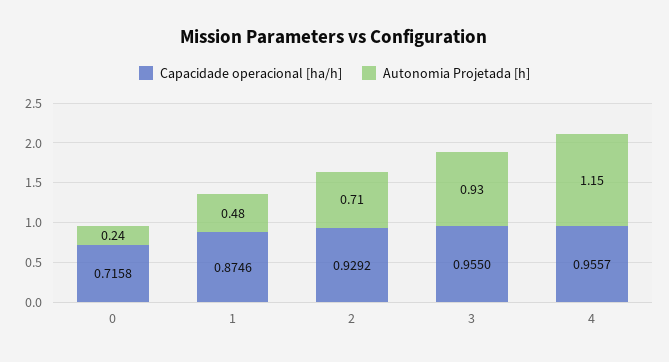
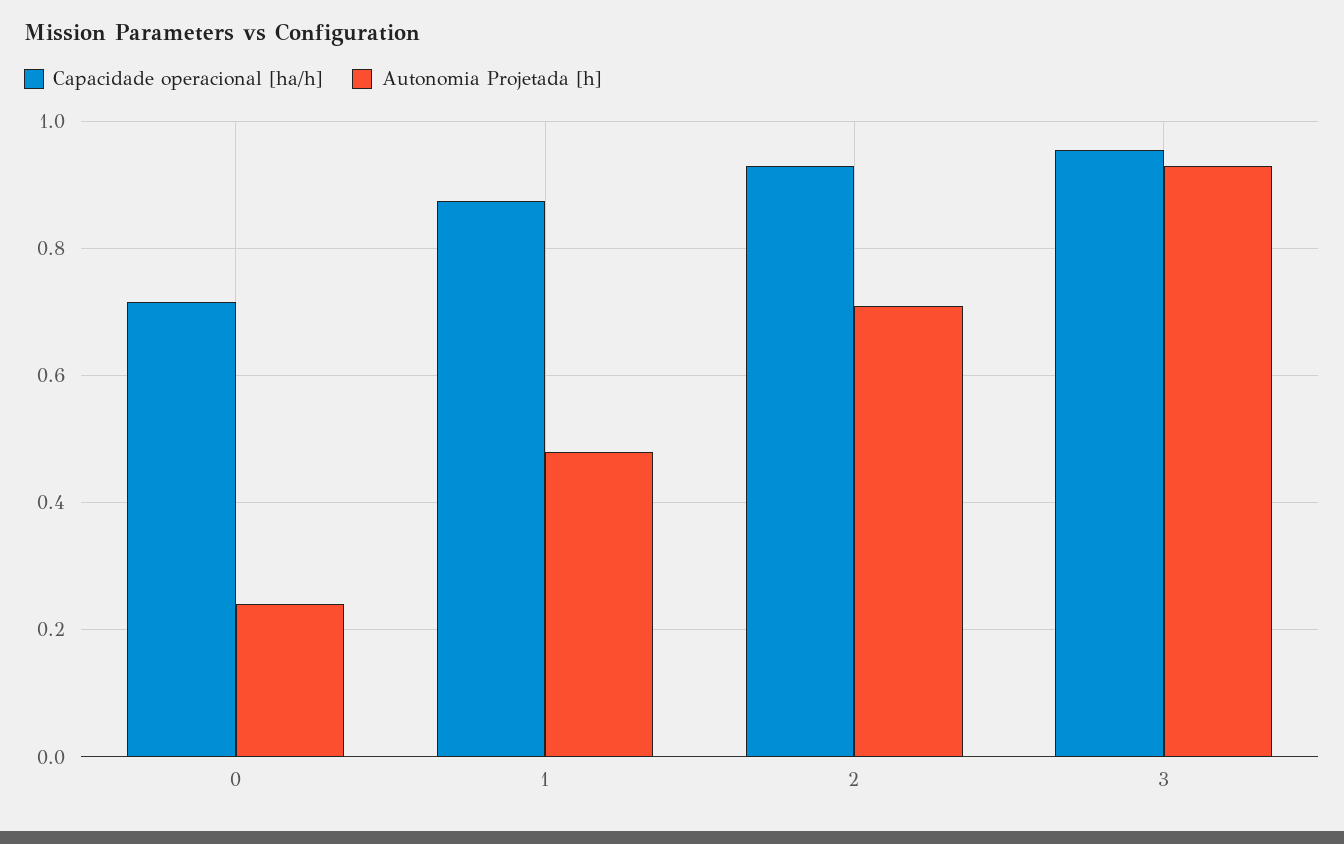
Capacidade operacional [ha/h], 4: 0.9557 -> none
Autonomia Projetada [h], 4: 1.15 -> none

